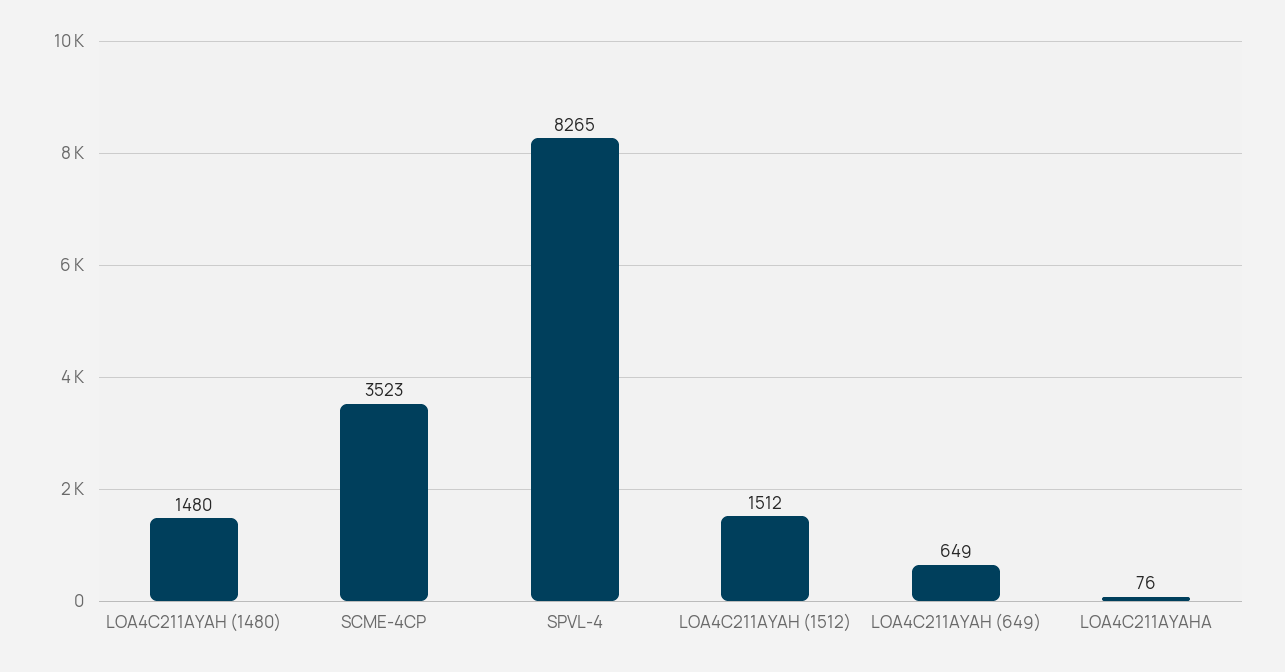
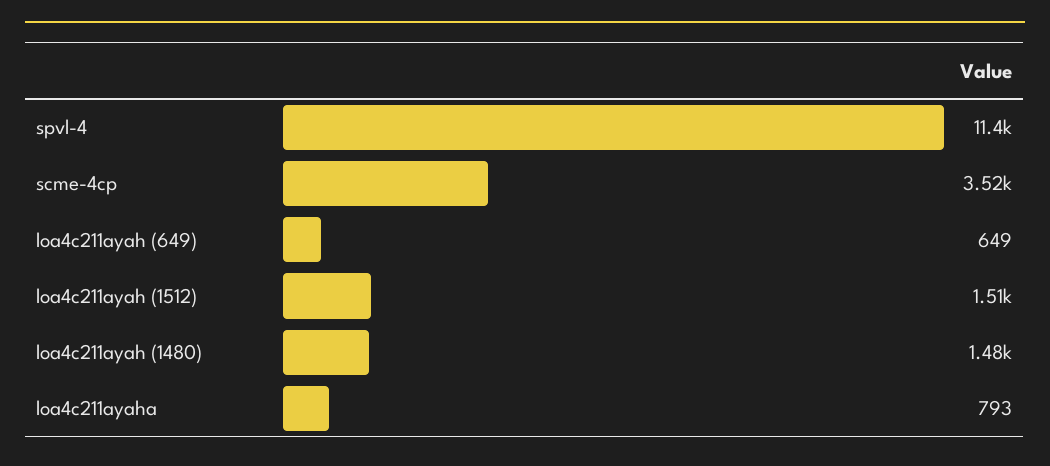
SPVL-4: 8265 -> 11400
LOA4C211AYAHA: 76 -> 793

